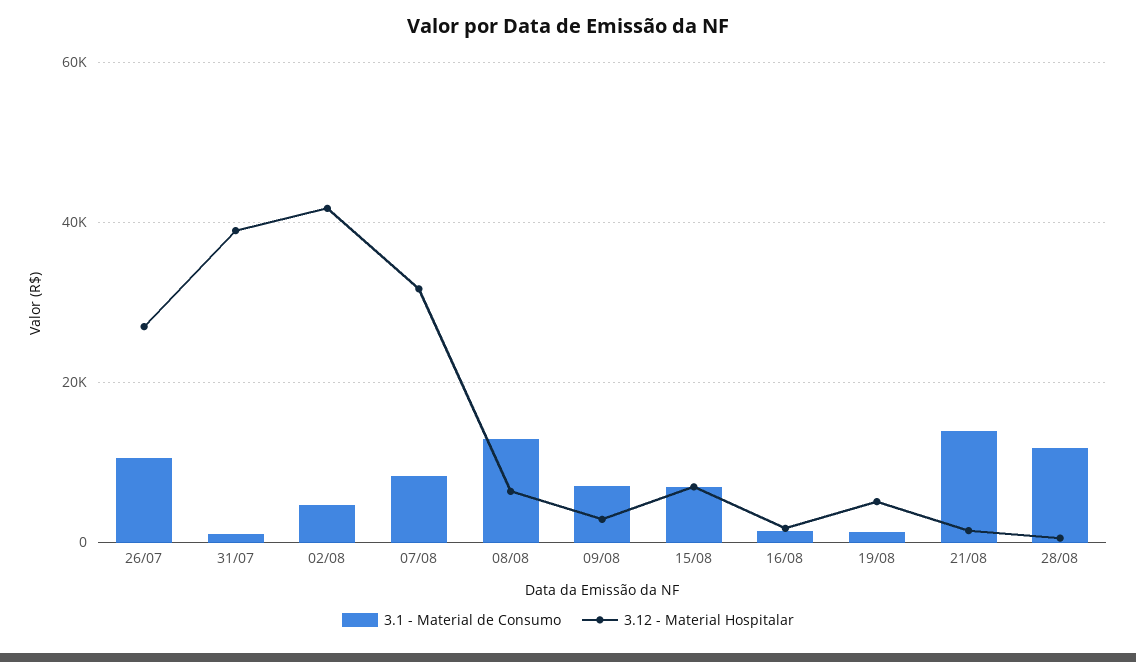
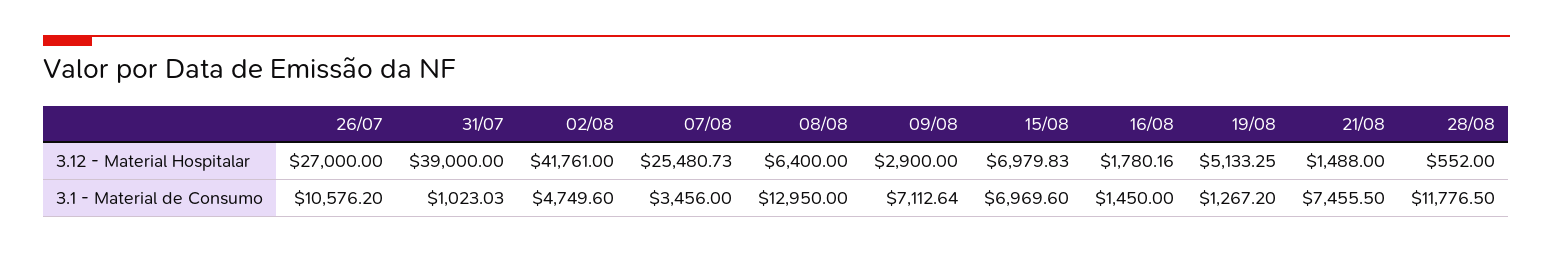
3.1 - Material de Consumo, 07/08: 8000 -> 3456
3.12 - Material Hospitalar, 07/08: 32000 -> 25480.73
3.1 - Material de Consumo, 21/08: 14000 -> 7455.5

